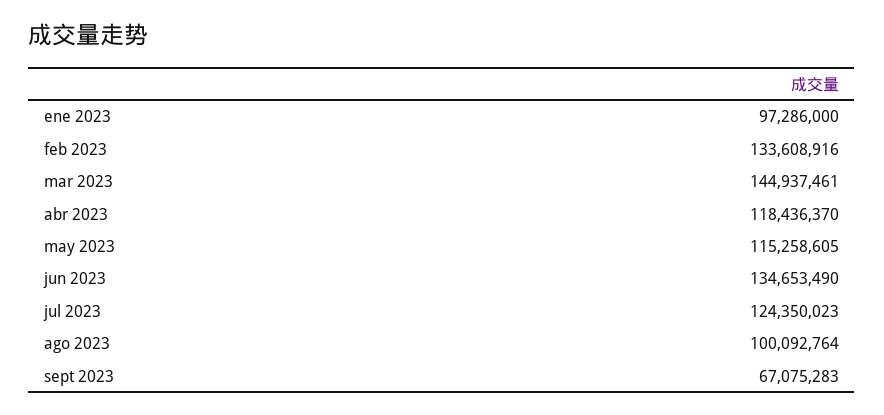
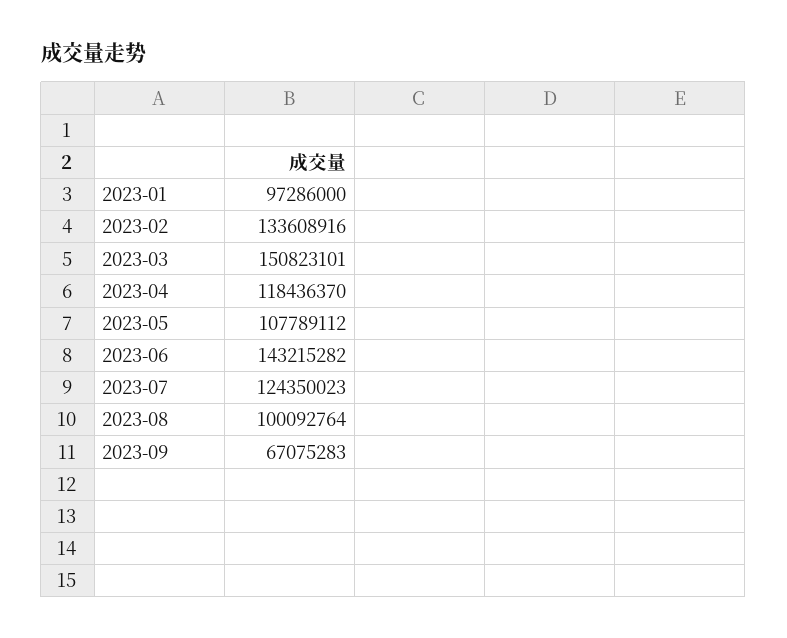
mar 2023: 144937461 -> 150823101
may 2023: 115258605 -> 107789112
jun 2023: 134653490 -> 143215282

